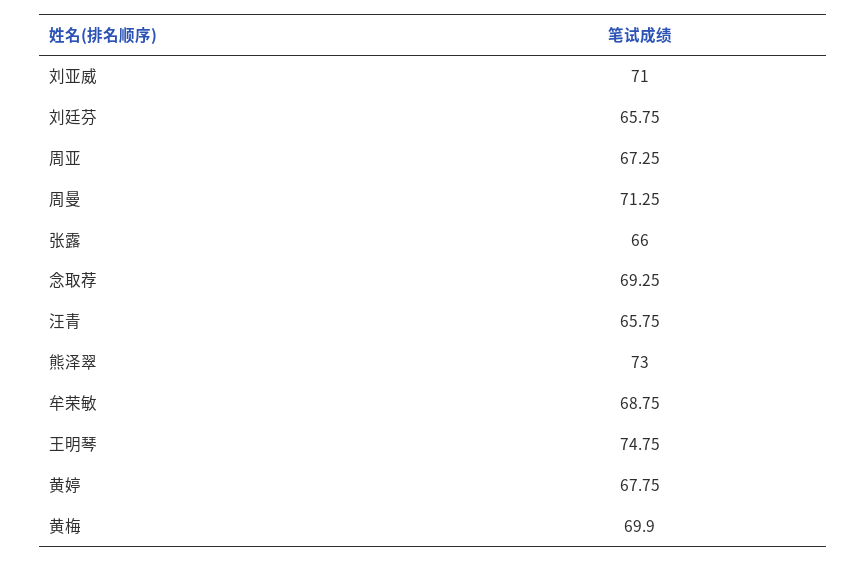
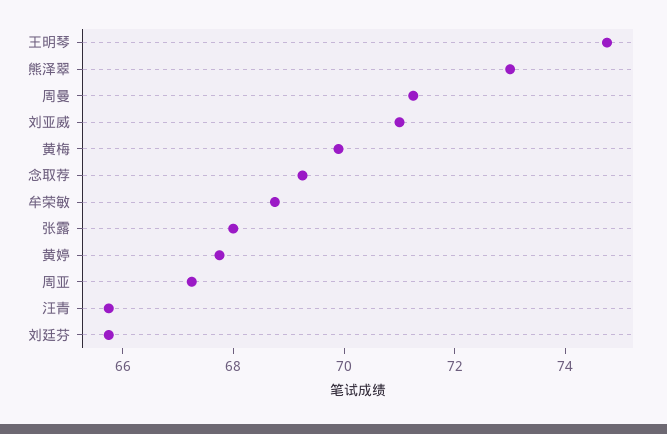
张露: 66 -> 68

